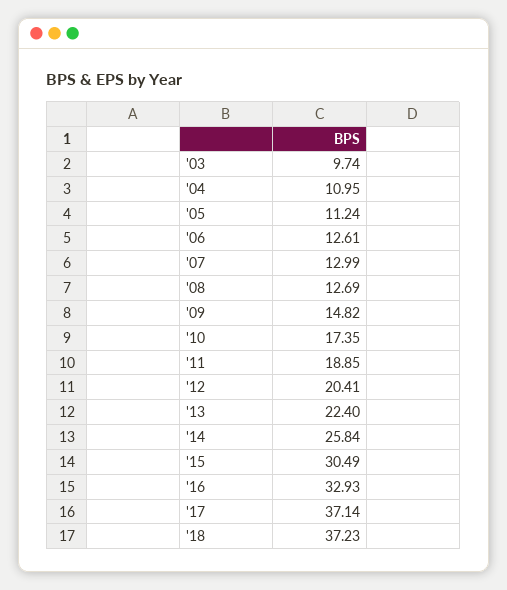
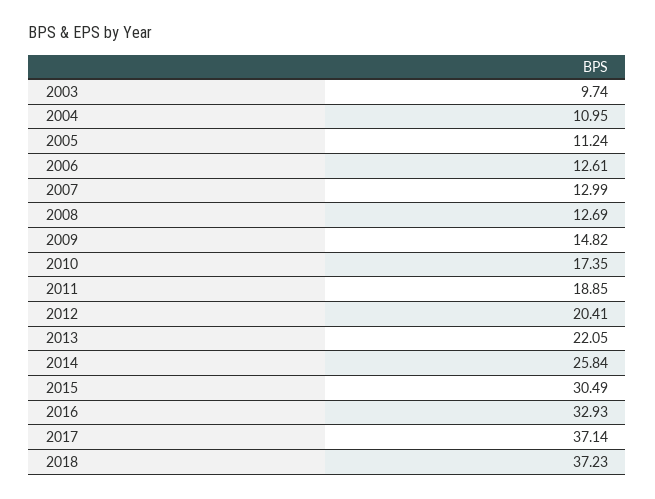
'13: 22.4 -> 22.05

